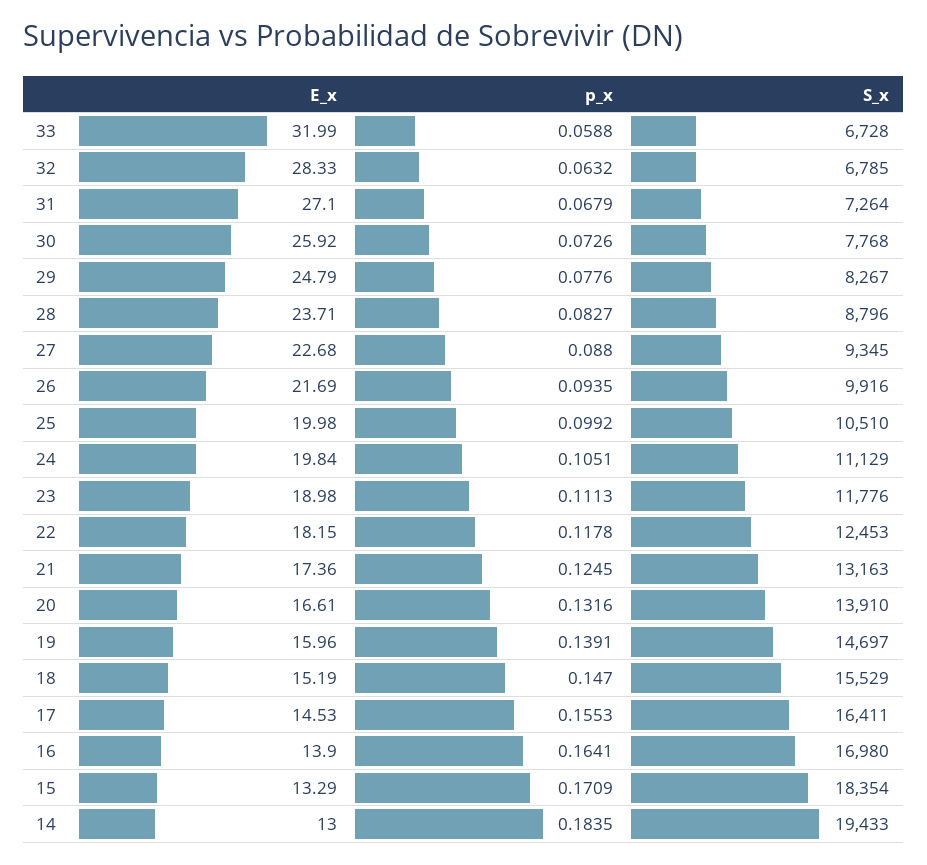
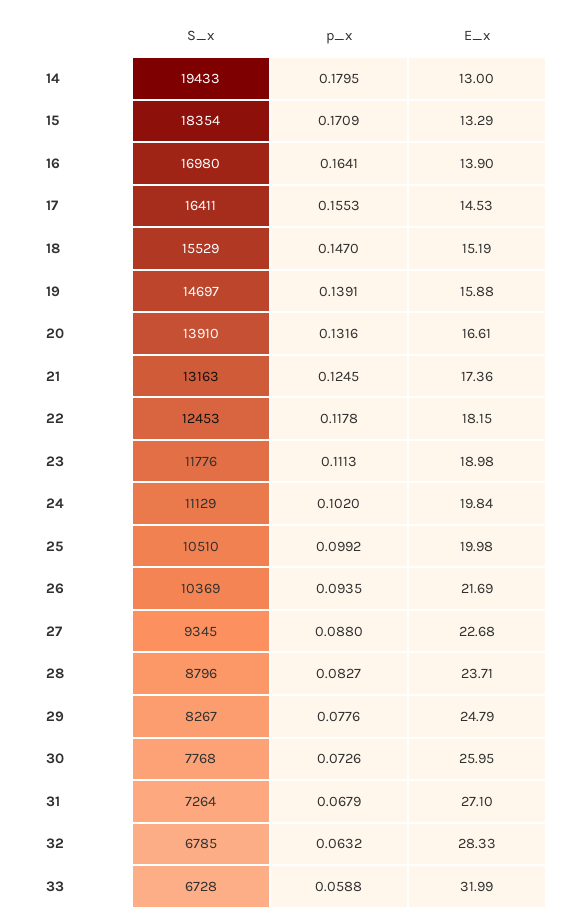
E_x, 30: 25.92 -> 25.95
S_x, 26: 9916 -> 10369
p_x, 24: 0.1051 -> 0.102
E_x, 19: 15.96 -> 15.88
p_x, 14: 0.1835 -> 0.1795

